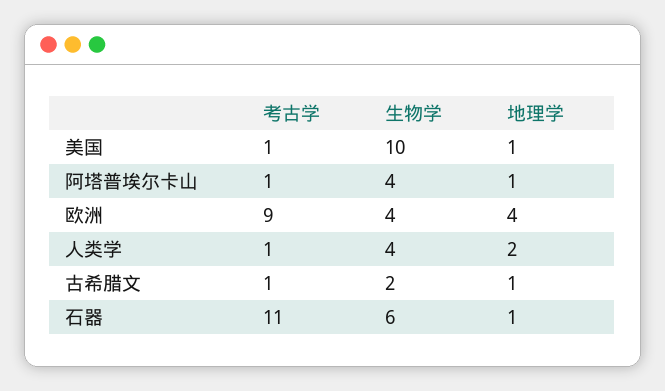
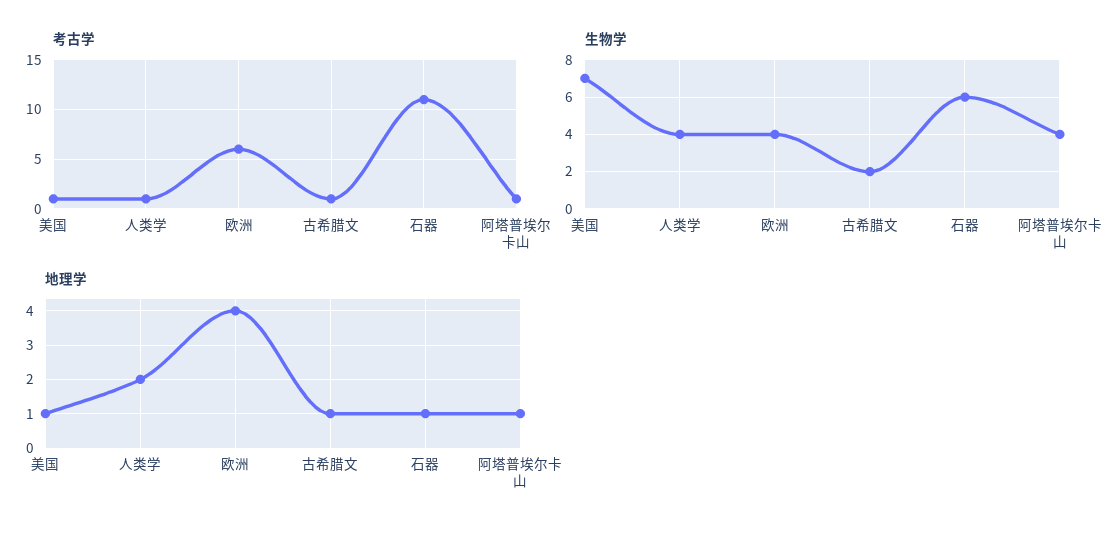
生物学, 美国: 10 -> 7
考古学, 欧洲: 9 -> 6

